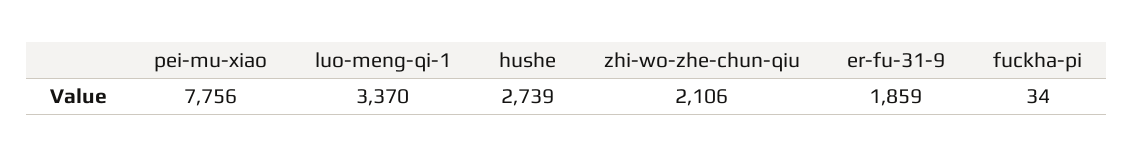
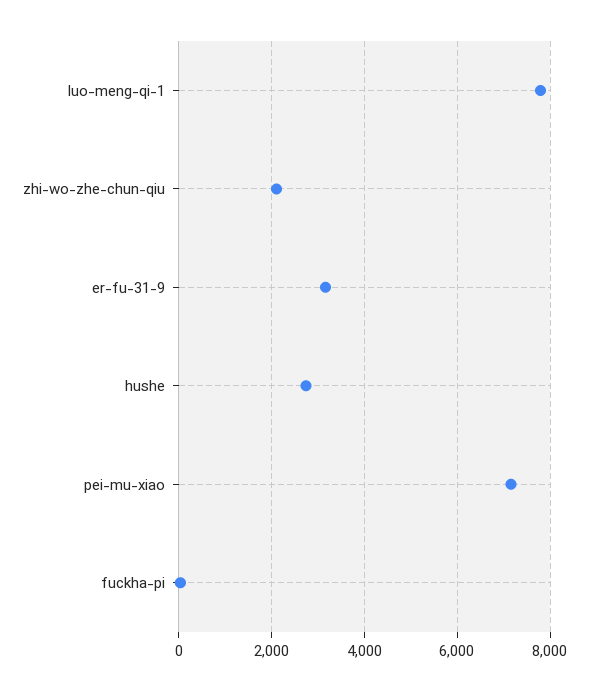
pei-mu-xiao: 7756 -> 7200
luo-meng-qi-1: 3370 -> 7800
er-fu-31-9: 1859 -> 3200

